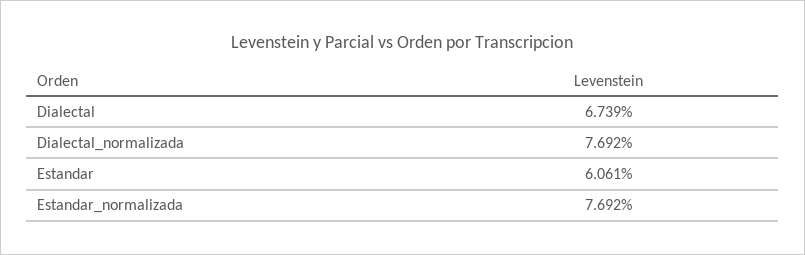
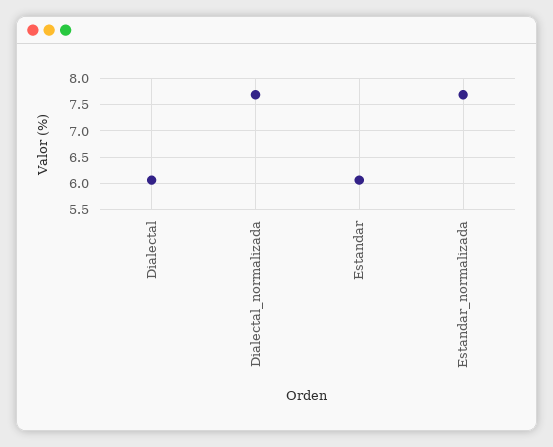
Dialectal: 6.739 -> 6

